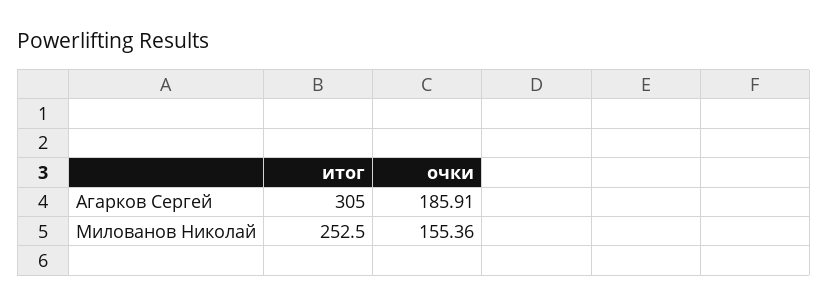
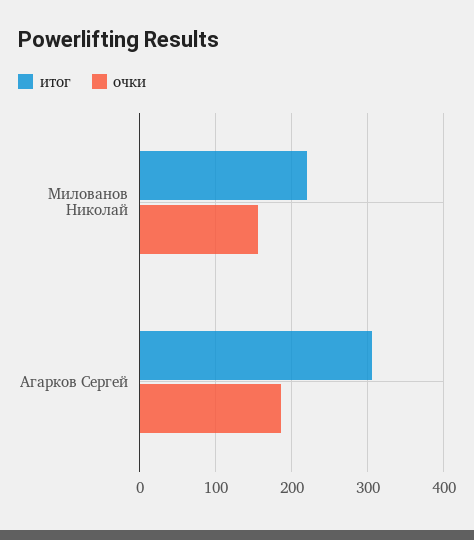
итог, Милованов Николай: 252.5 -> 220

